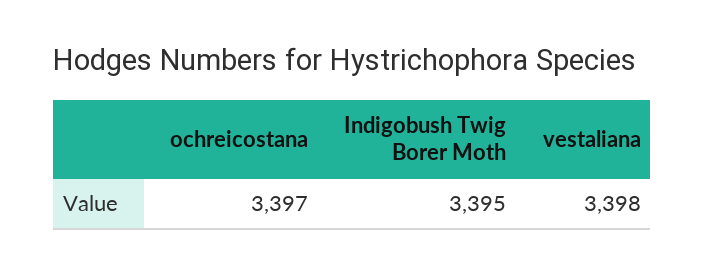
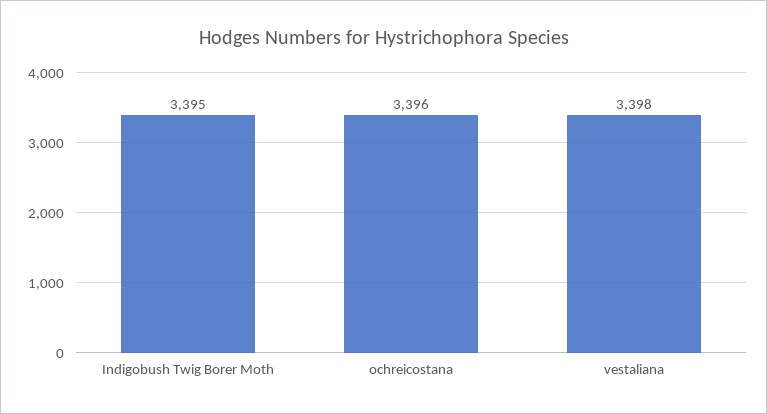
ochreicostana: 3397 -> 3396

